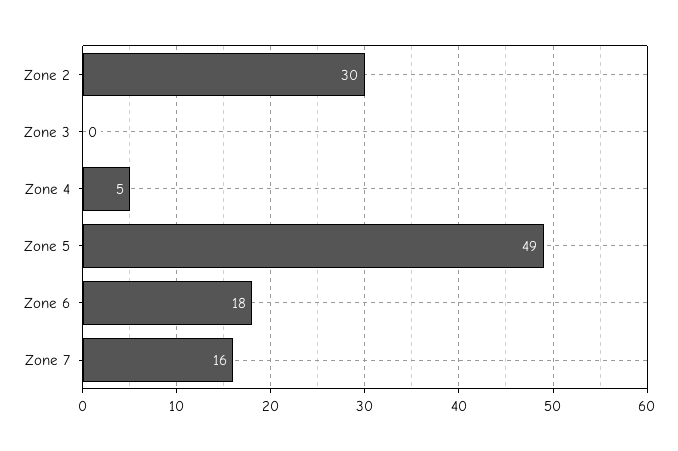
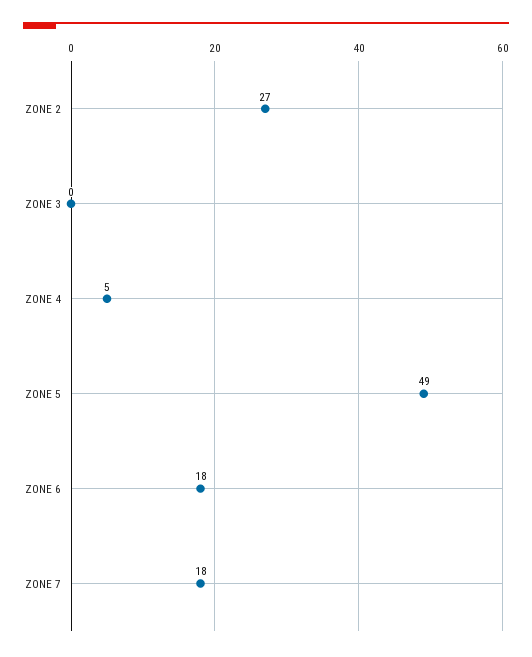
Zone 2: 30 -> 27
Zone 7: 16 -> 18

